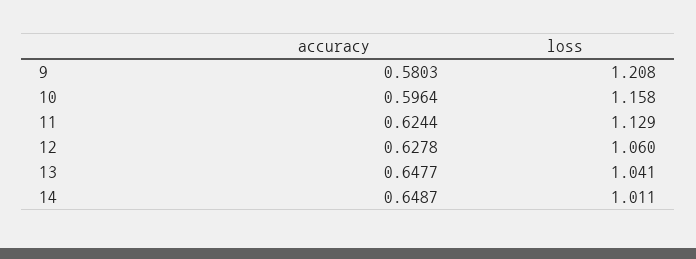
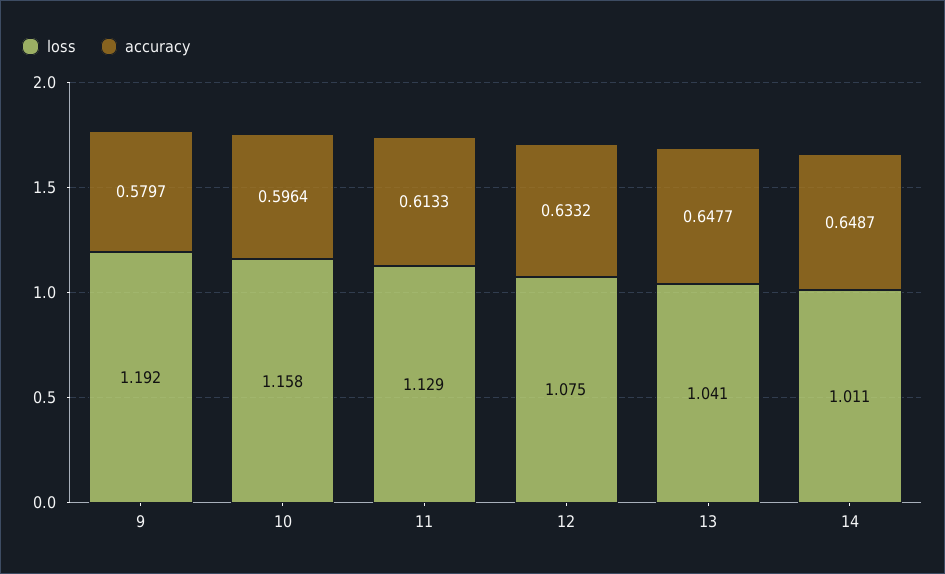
accuracy, 9: 0.5803 -> 0.5797
loss, 9: 1.208 -> 1.192
accuracy, 11: 0.6244 -> 0.6133
accuracy, 12: 0.6278 -> 0.6332
loss, 12: 1.06 -> 1.075

